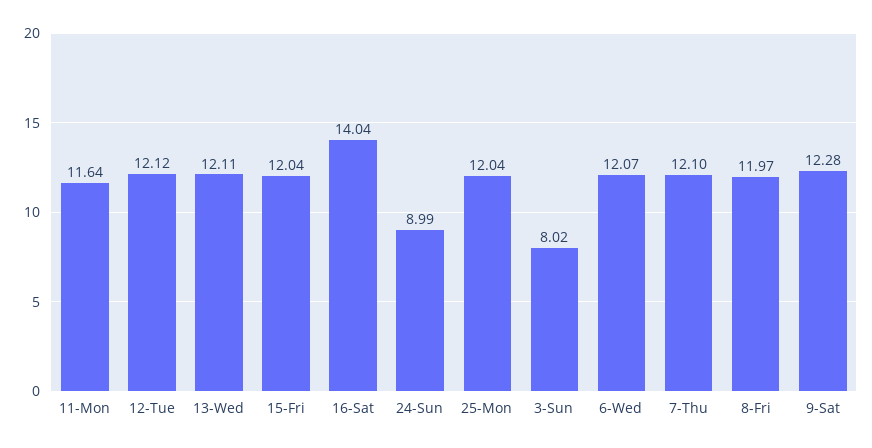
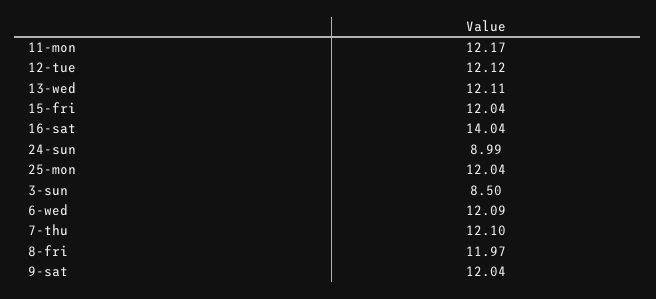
11-Mon: 11.64 -> 12.17
3-Sun: 8.02 -> 8.5
6-Wed: 12.07 -> 12.09
9-Sat: 12.28 -> 12.04

